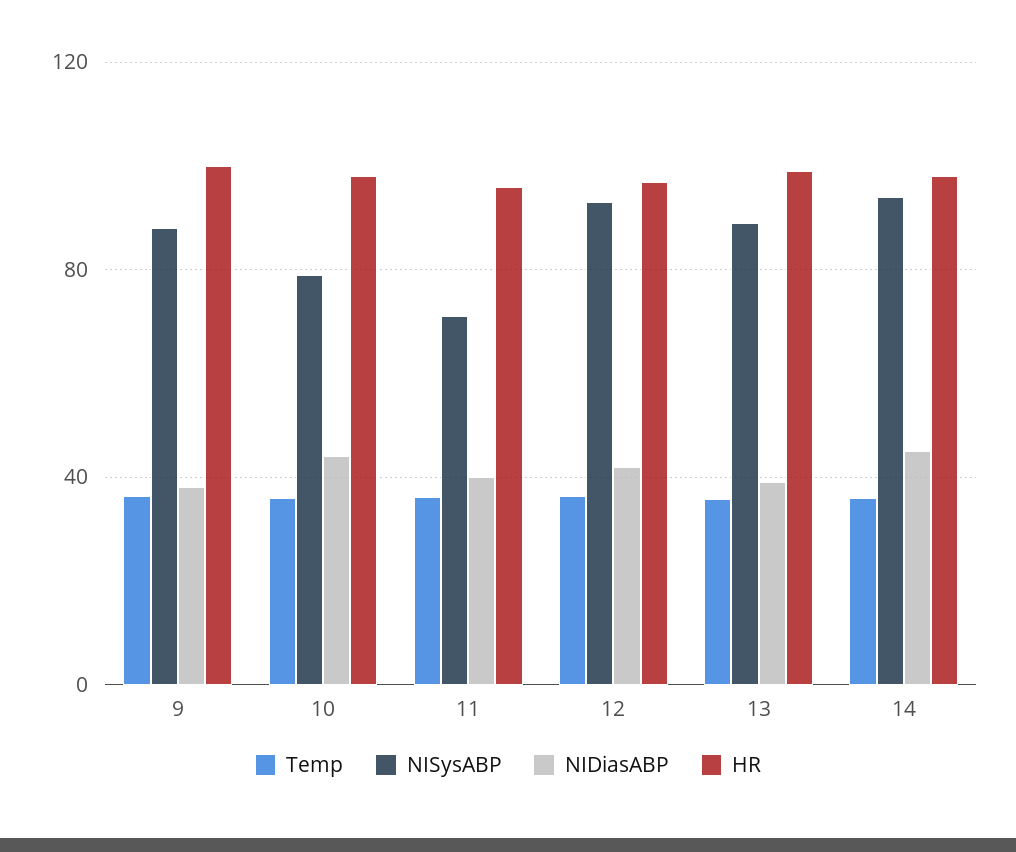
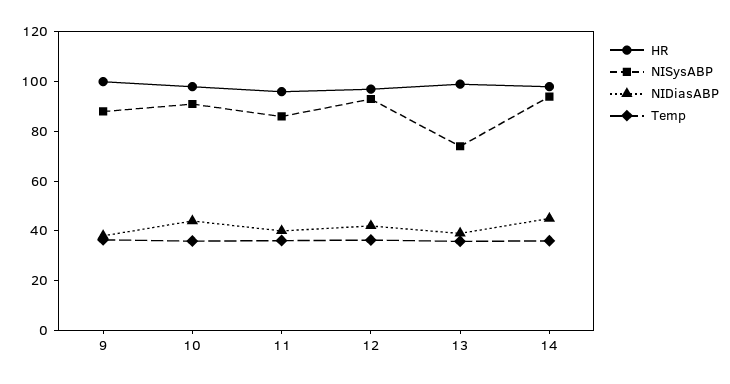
NISysABP, 10: 80 -> 90
NISysABP, 11: 70 -> 85
NISysABP, 13: 90 -> 75

